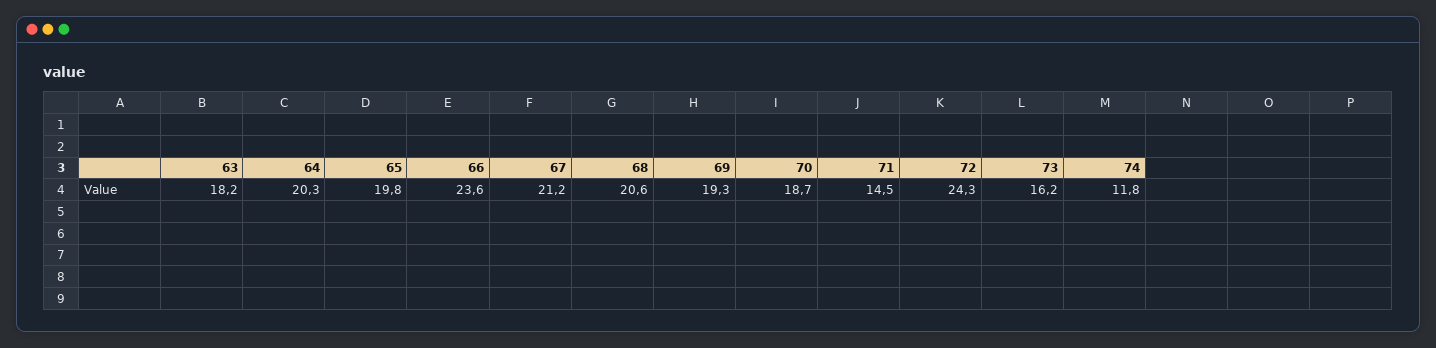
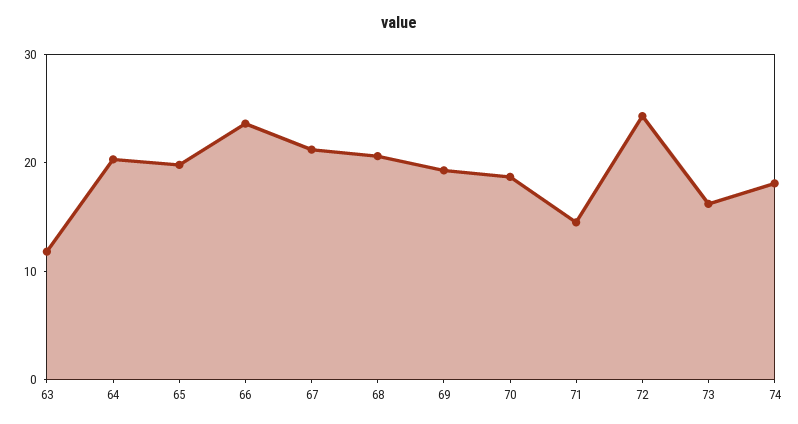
63: 18.2 -> 12
74: 11.8 -> 18

